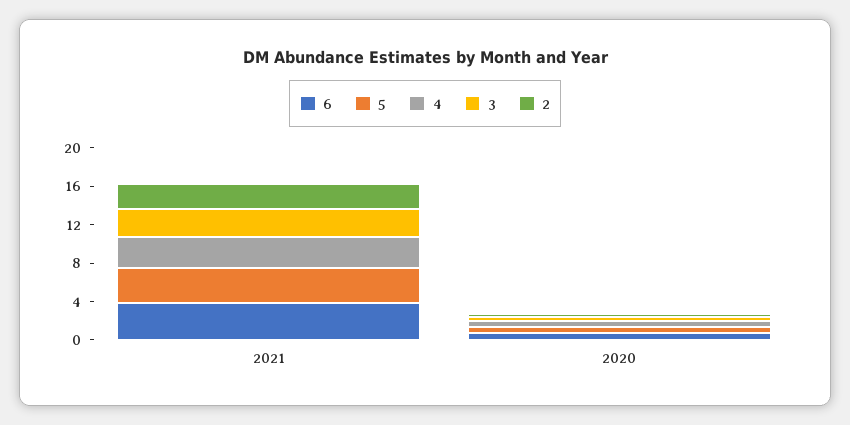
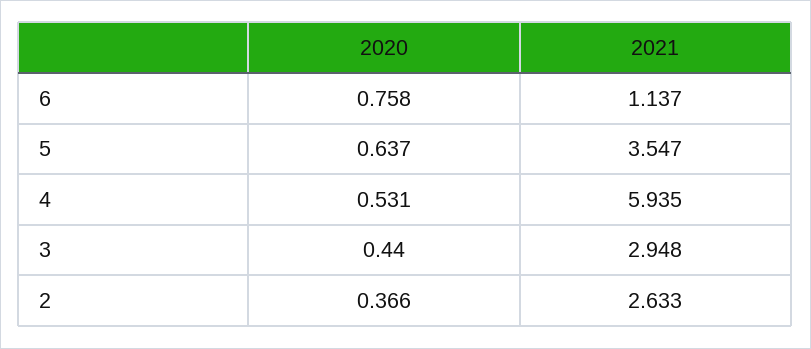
6, 2021: 4 -> 1.137
4, 2021: 3 -> 5.935

